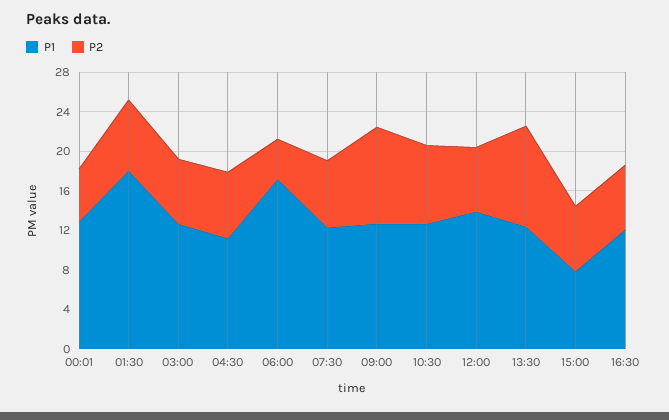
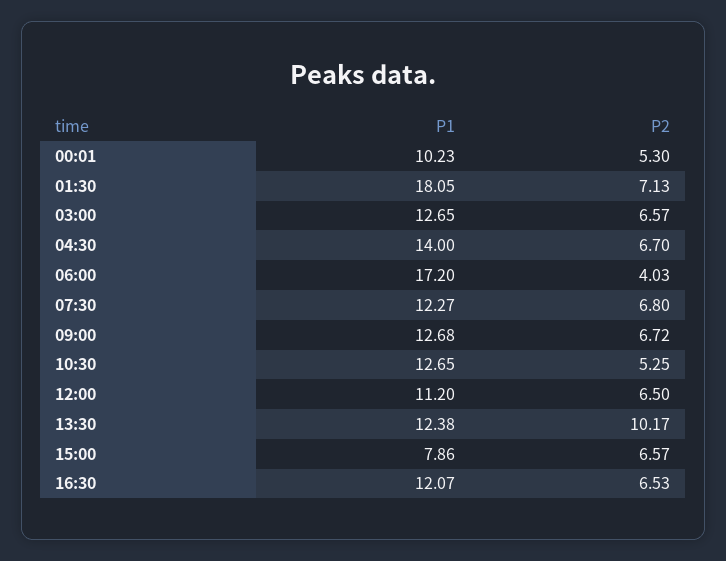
P1, 00:01: 13 -> 10.23
P1, 04:30: 11 -> 14
P2, 09:00: 10 -> 6.72
P2, 10:30: 8 -> 5.25
P1, 12:00: 14 -> 11.2

